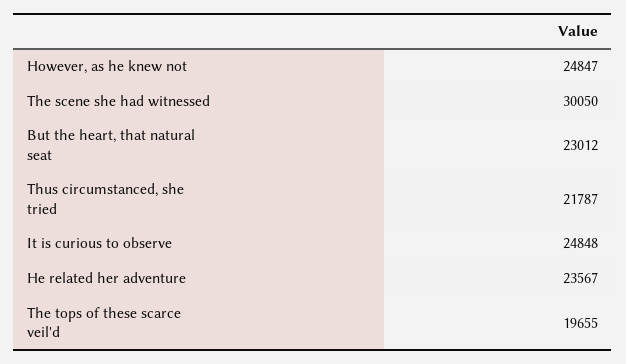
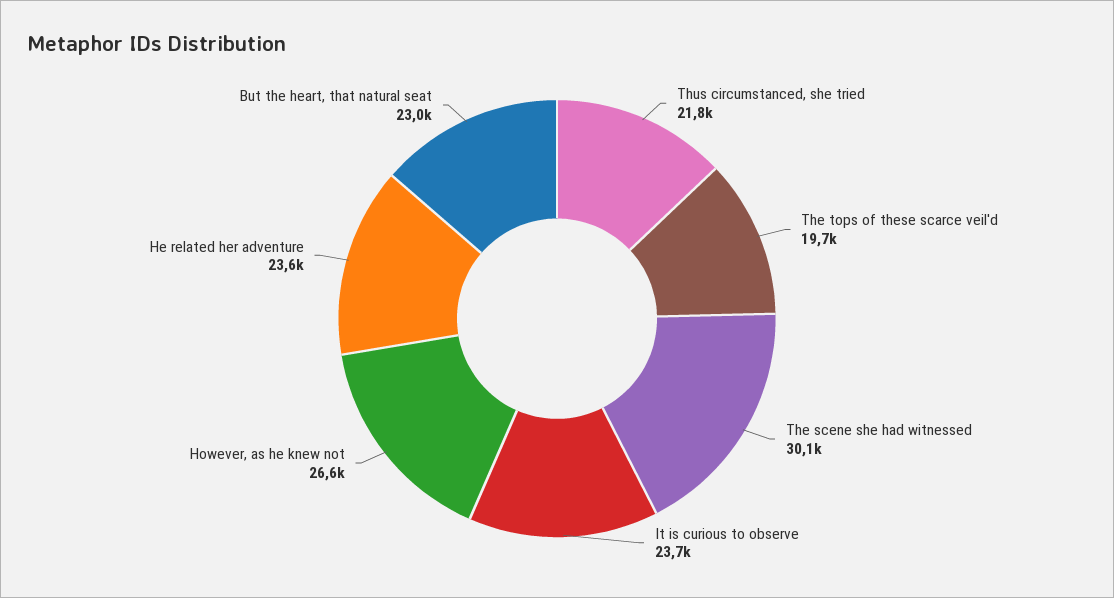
However, as he knew not: 24847 -> 26600
It is curious to observe: 24848 -> 23700

